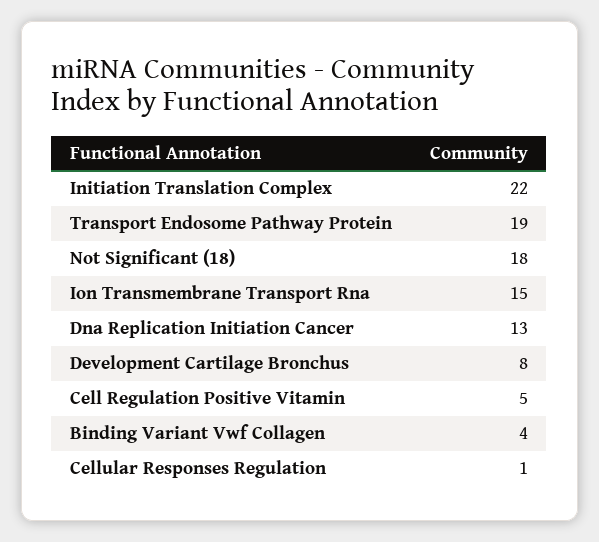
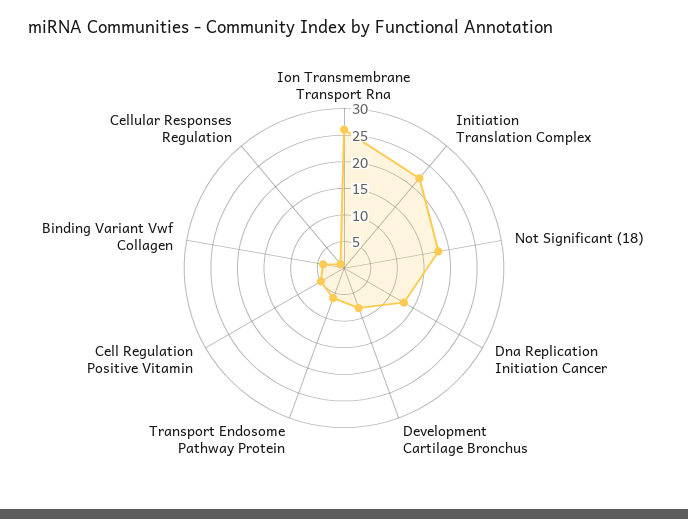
Transport Endosome Pathway Protein: 19 -> 5
Ion Transmembrane Transport Rna: 15 -> 25

